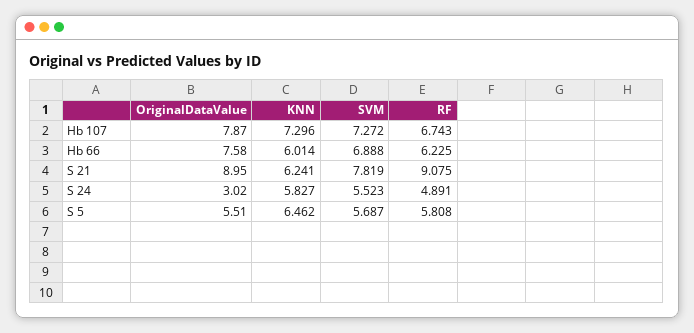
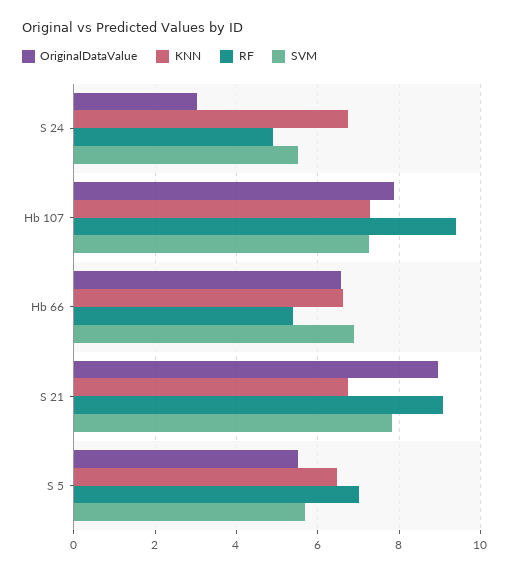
RF, Hb 107: 6.743 -> 9.4
OriginalDataValue, Hb 66: 7.58 -> 6.6
KNN, Hb 66: 6.014 -> 6.6
RF, Hb 66: 6.225 -> 5.4
KNN, S 21: 6.241 -> 6.8
KNN, S 24: 5.827 -> 6.8
RF, S 5: 5.808 -> 7

